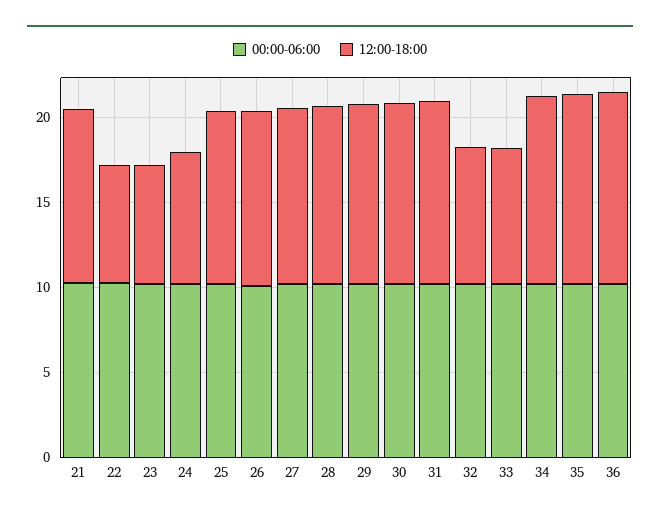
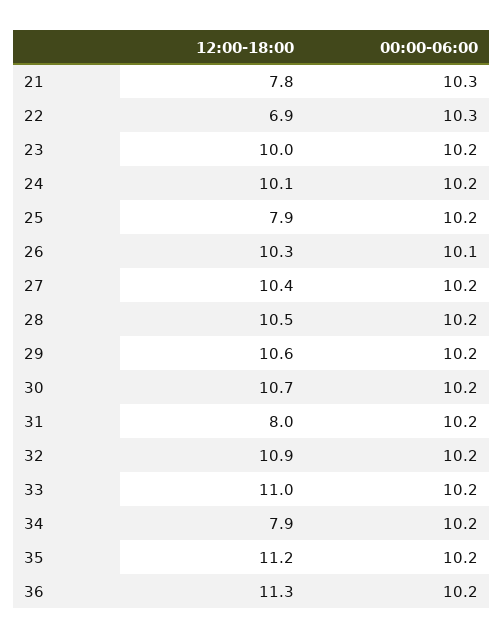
12:00-18:00, 21: 10 -> 7.8
12:00-18:00, 23: 7 -> 10
12:00-18:00, 24: 8 -> 10.1
12:00-18:00, 25: 10 -> 7.9
12:00-18:00, 31: 11 -> 8
12:00-18:00, 32: 8 -> 10.9
12:00-18:00, 33: 8 -> 11
12:00-18:00, 34: 11 -> 7.9

